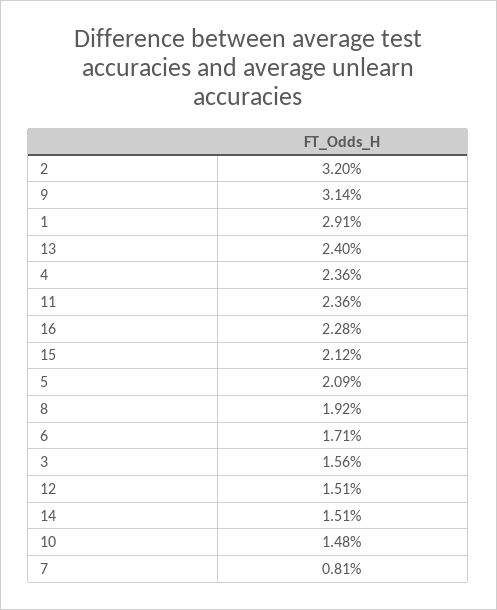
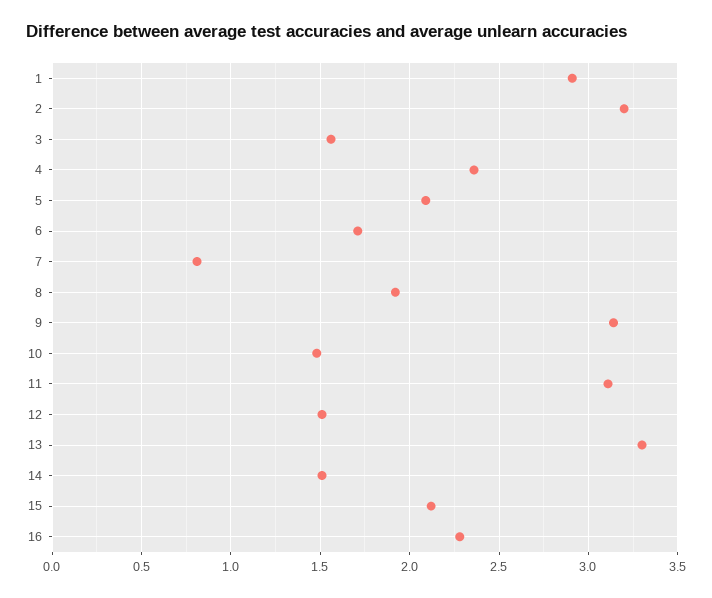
13: 2.4 -> 3.3
11: 2.36 -> 3.1

